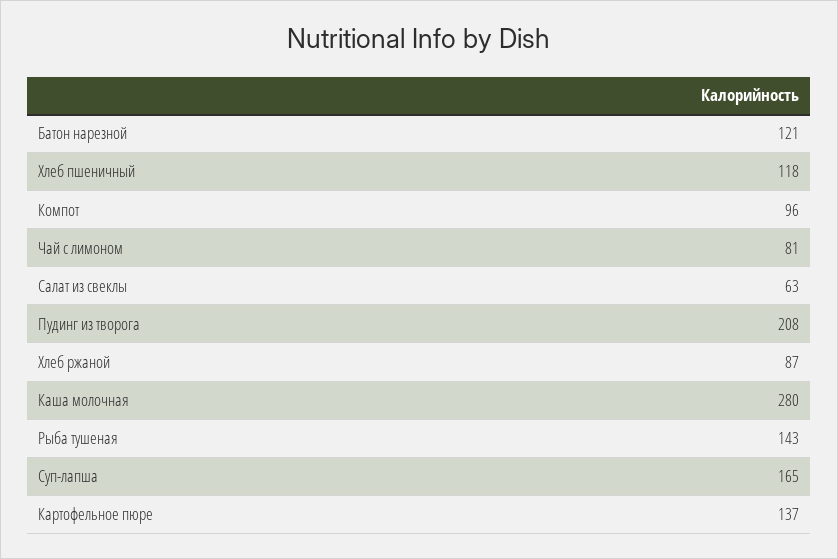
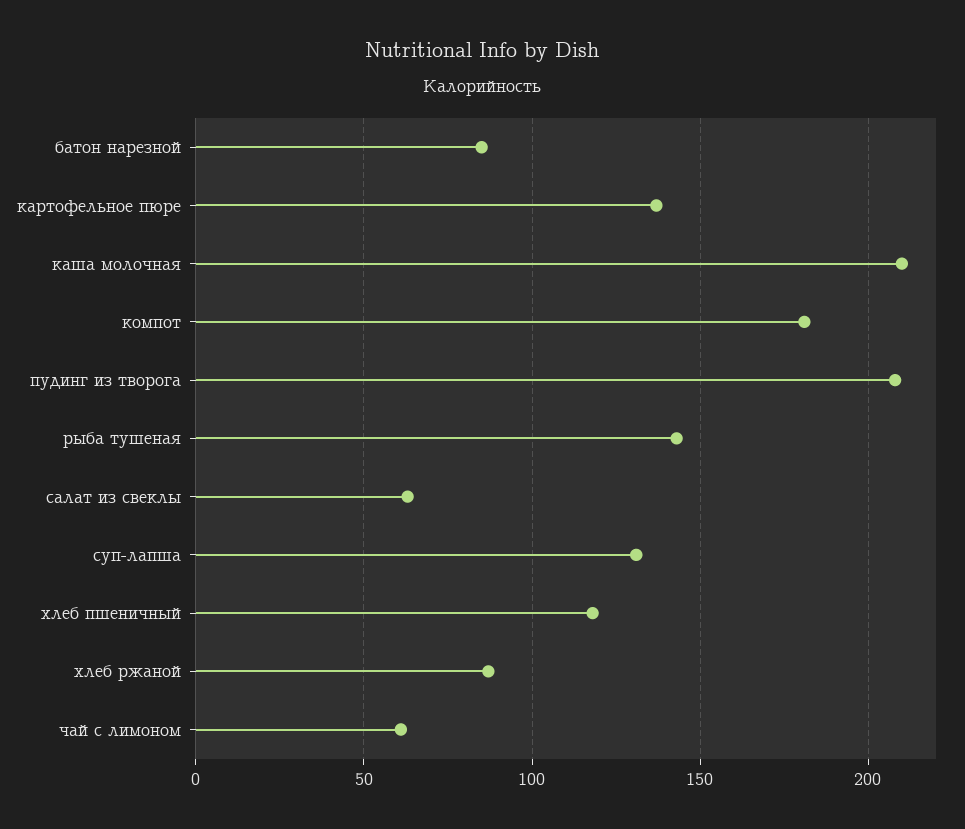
Батон нарезной: 121 -> 85
Компот: 96 -> 180
Чай с лимоном: 81 -> 60
Каша молочная: 280 -> 210
Суп-лапша: 165 -> 130

